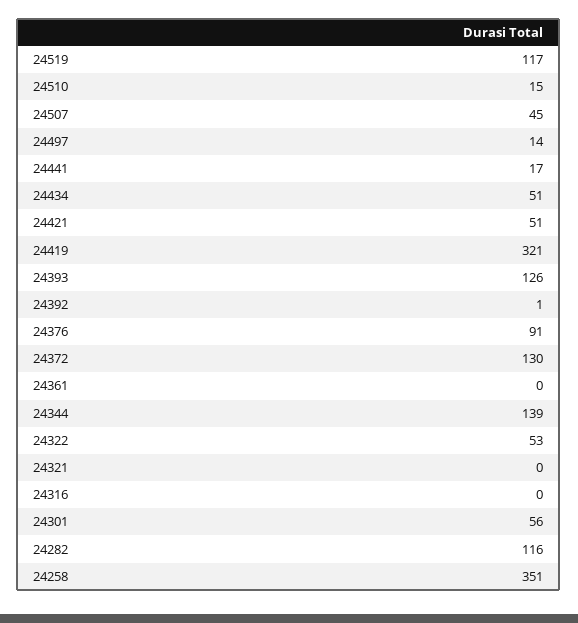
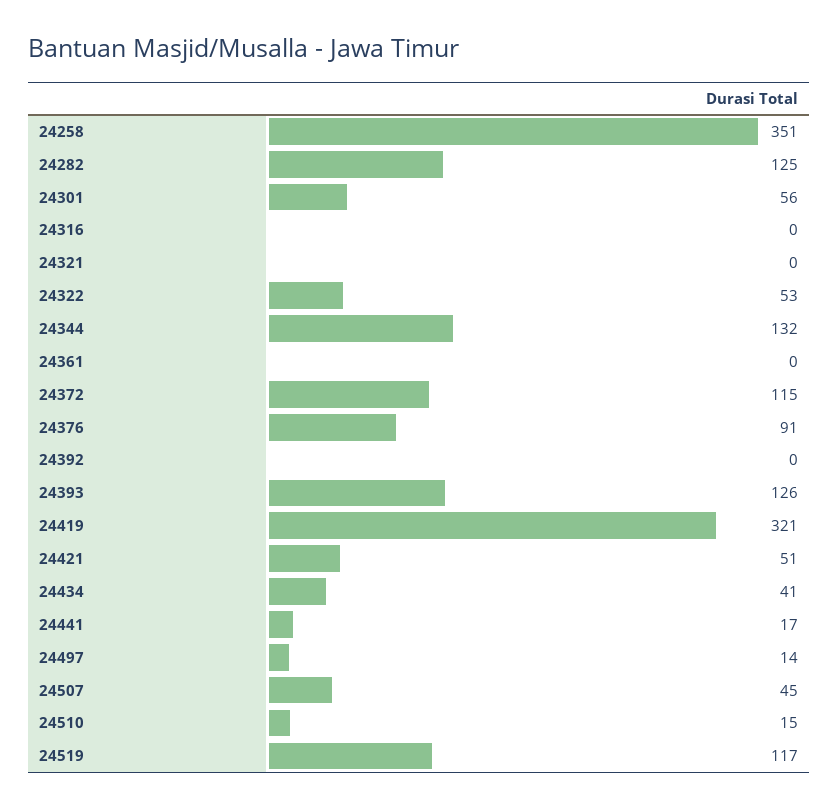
24434: 51 -> 41
24392: 1 -> 0
24372: 130 -> 115
24344: 139 -> 132
24282: 116 -> 125

